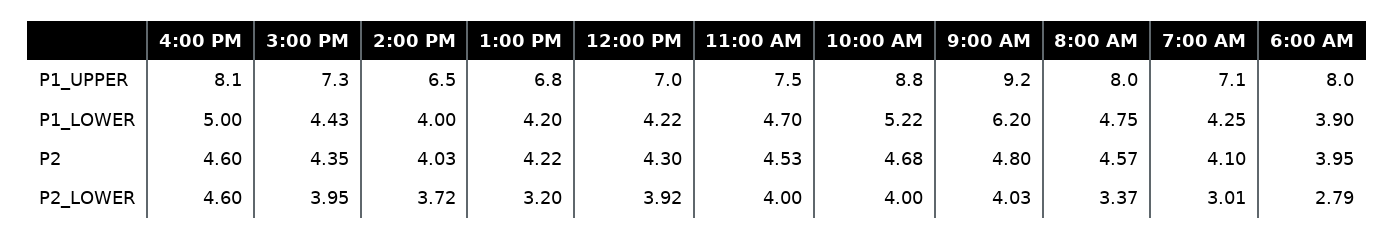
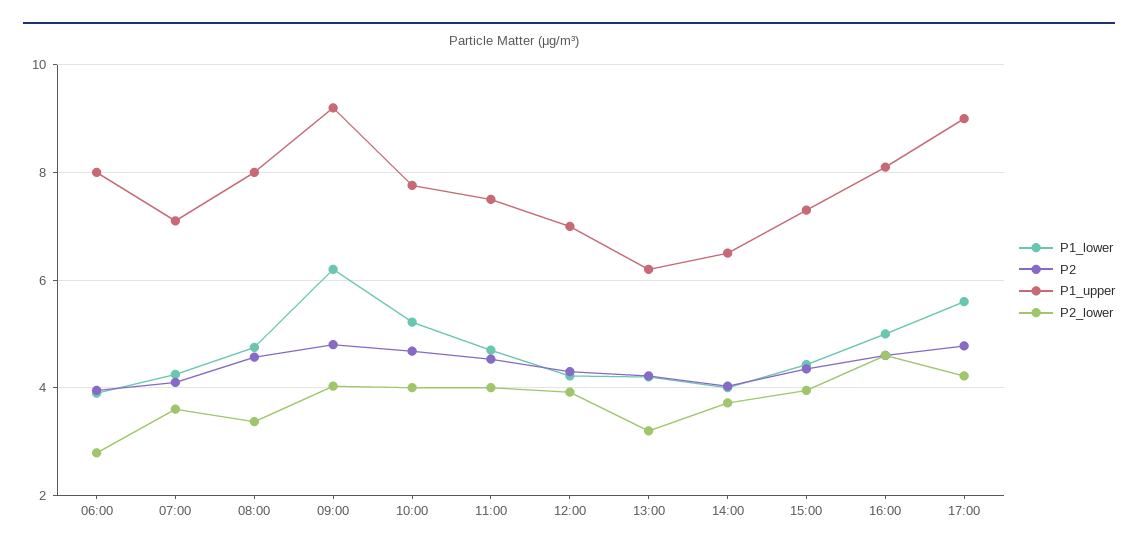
P1_UPPER, 1:00 PM: 6.8 -> 6.2
P1_UPPER, 10:00 AM: 8.8 -> 7.8
P2_LOWER, 7:00 AM: 3.01 -> 3.6
P1_LOWER, 17:00: none -> 5.6
P2, 17:00: none -> 4.8
P1_UPPER, 17:00: none -> 9
P2_LOWER, 17:00: none -> 4.2

